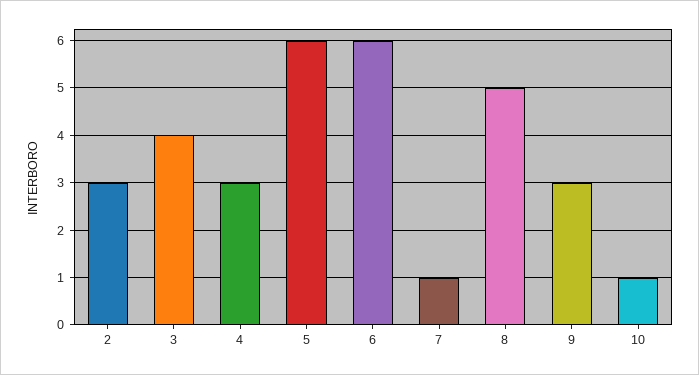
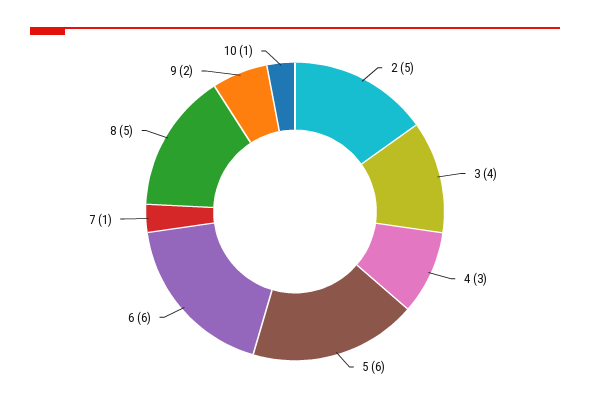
2: 3 -> 5
9: 3 -> 2

